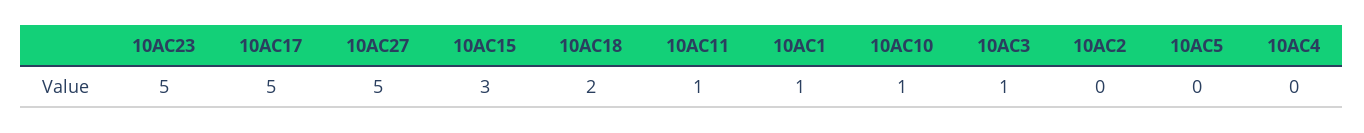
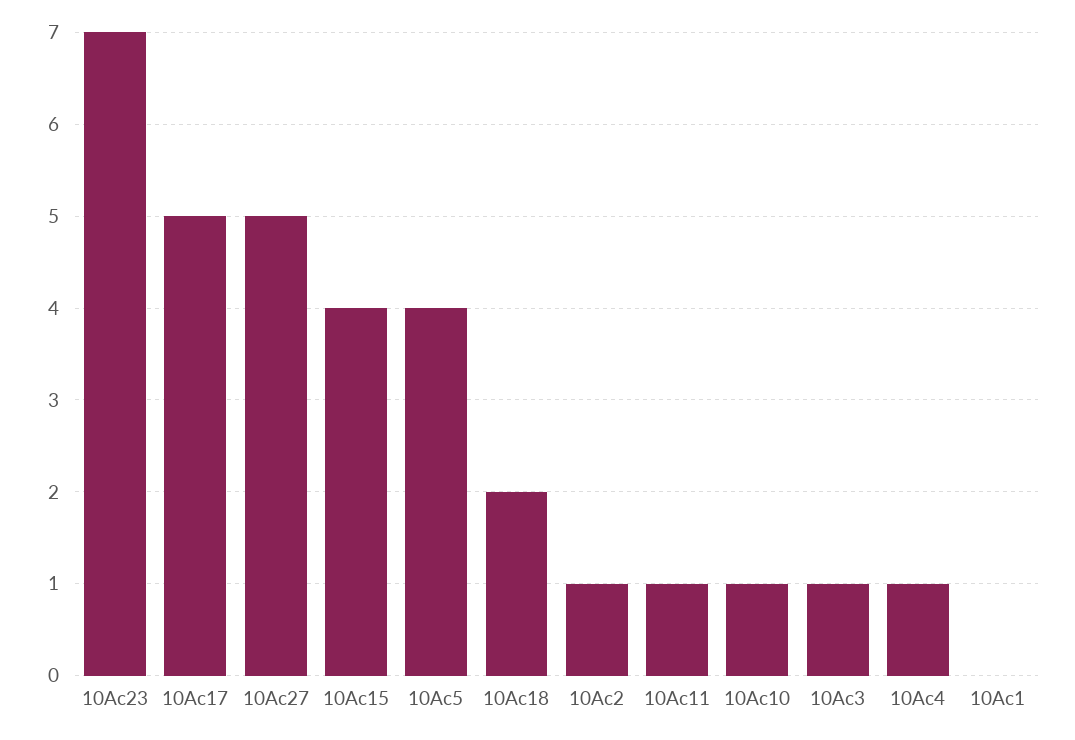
10АС23: 5 -> 7
10АС15: 3 -> 4
10АС1: 1 -> 0
10АС2: 0 -> 1
10АС5: 0 -> 4
10АС4: 0 -> 1

